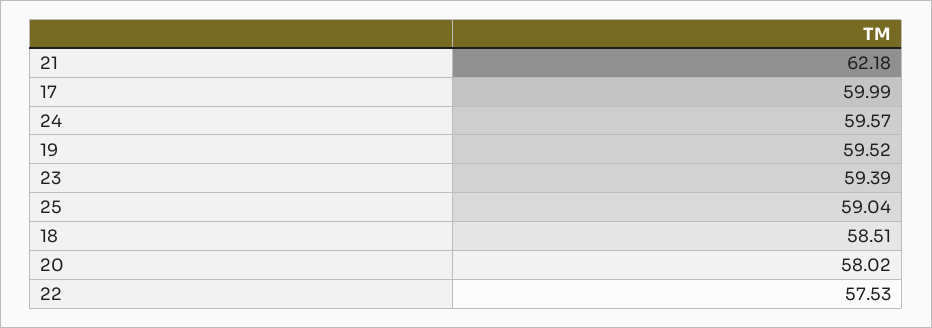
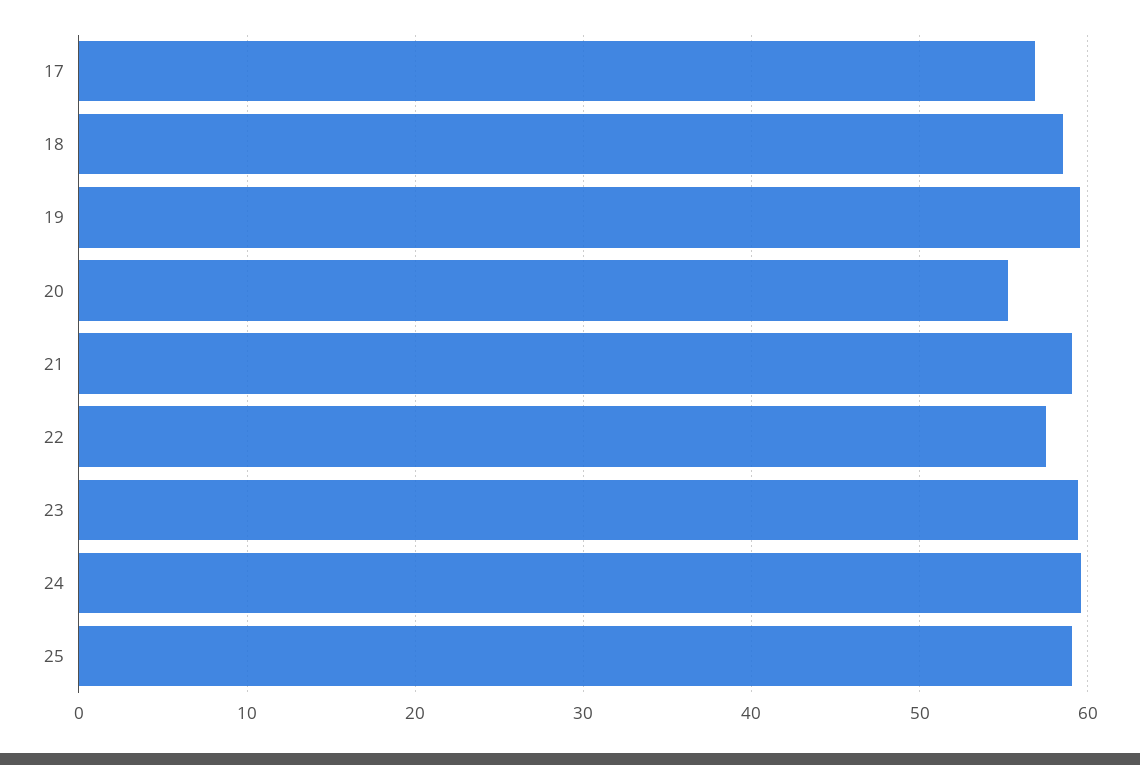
21: 62.18 -> 59
17: 59.99 -> 57
20: 58.02 -> 55

